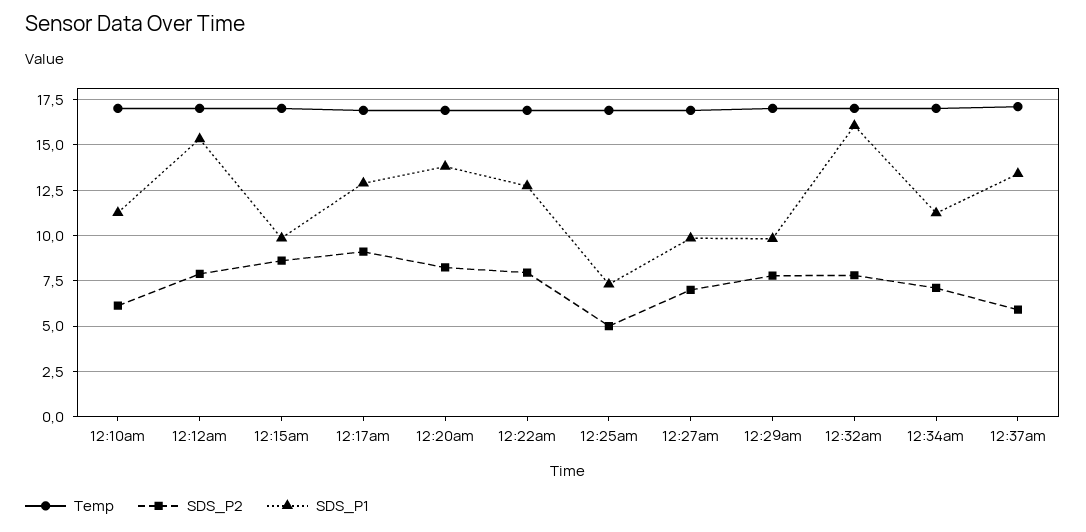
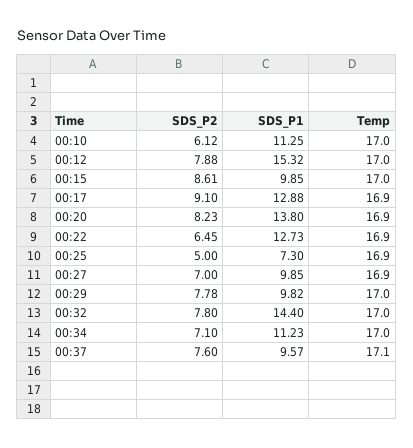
SDS_P2, 12:22am: 8 -> 6.45
SDS_P1, 12:32am: 16 -> 14.4
SDS_P2, 12:37am: 6 -> 7.6
SDS_P1, 12:37am: 13.5 -> 9.57

